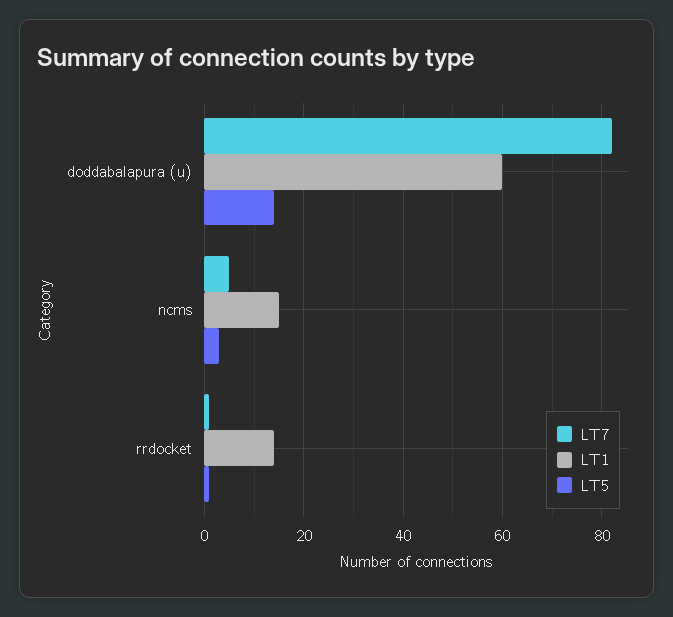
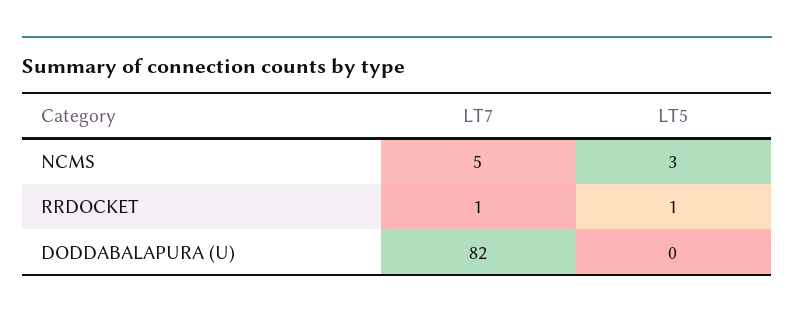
LT1, doddabalapura (u): 60 -> none
LT5, doddabalapura (u): 15 -> 0
LT1, ncms: 15 -> none
LT1, rrdocket: 15 -> none

